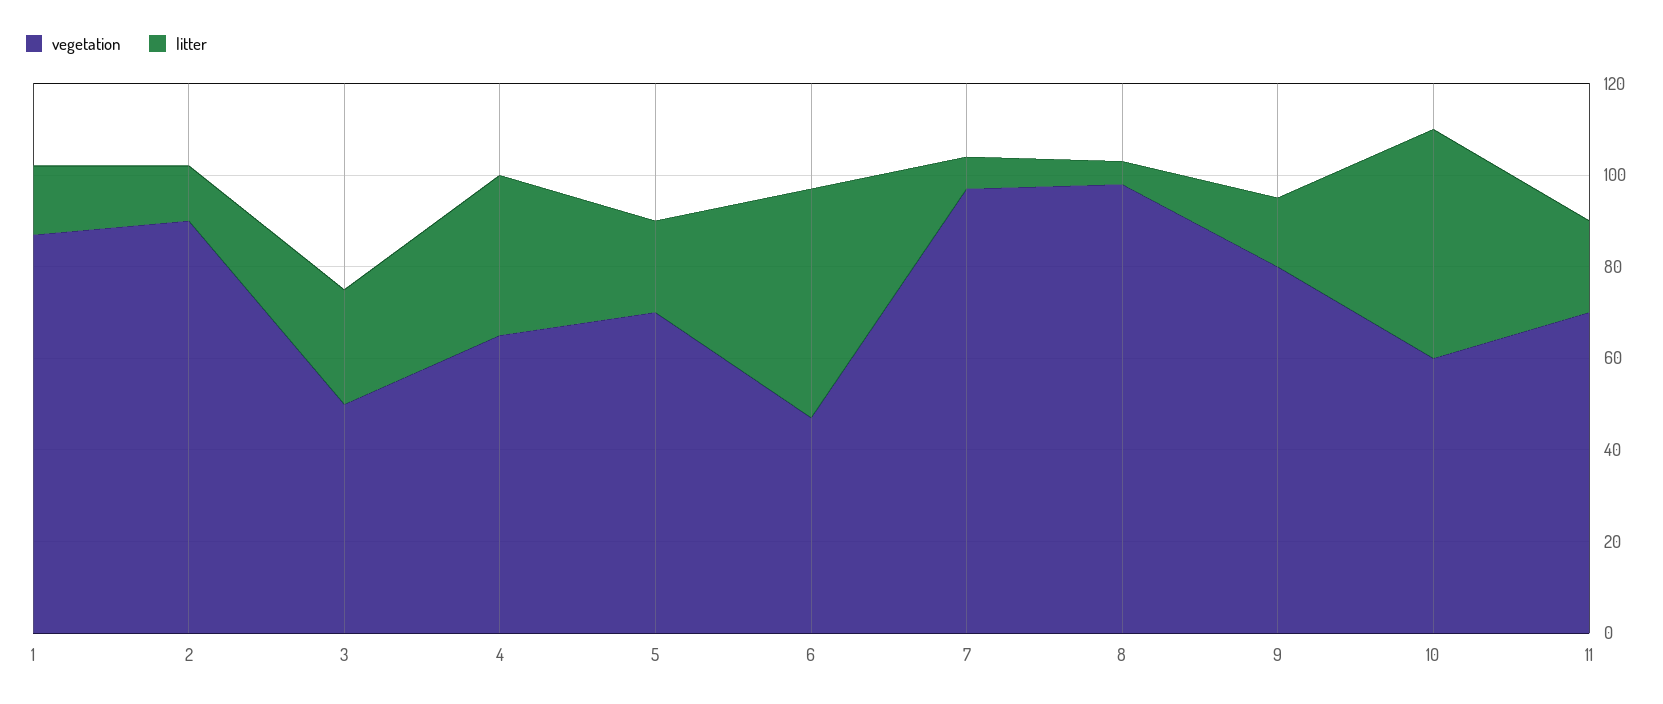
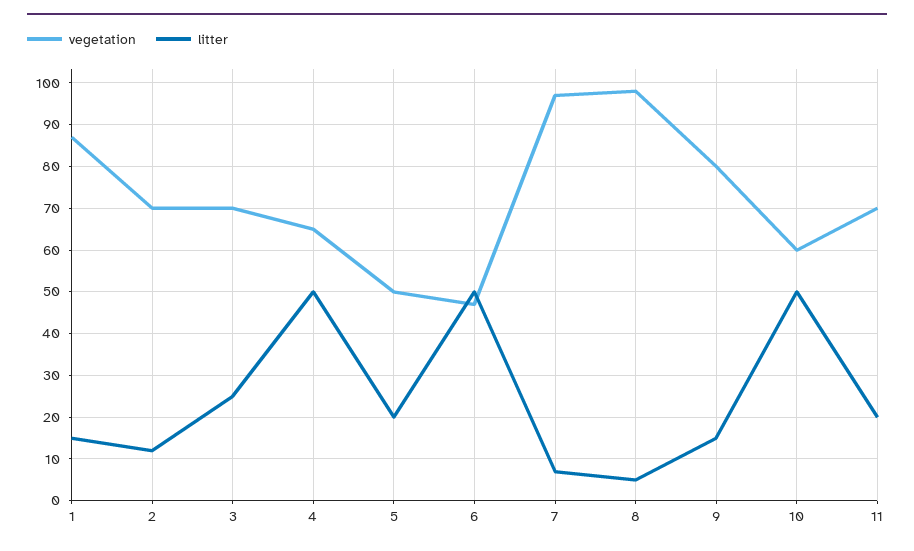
vegetation, 2: 90 -> 70
vegetation, 3: 50 -> 70
litter, 4: 35 -> 50
vegetation, 5: 70 -> 50

